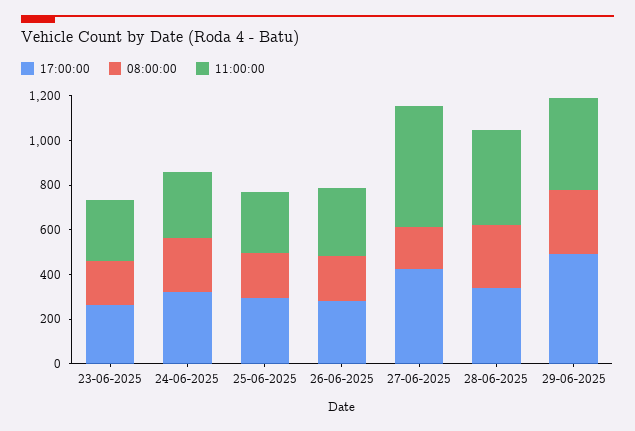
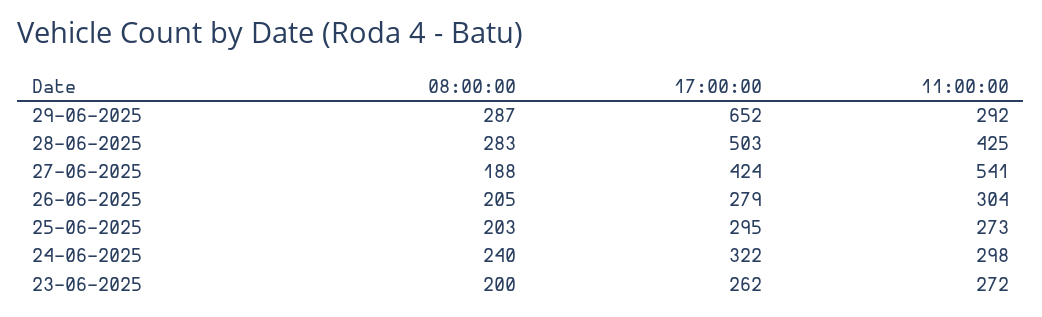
17:00:00, 28-06-2025: 350 -> 503
17:00:00, 29-06-2025: 500 -> 652
11:00:00, 29-06-2025: 400 -> 292

